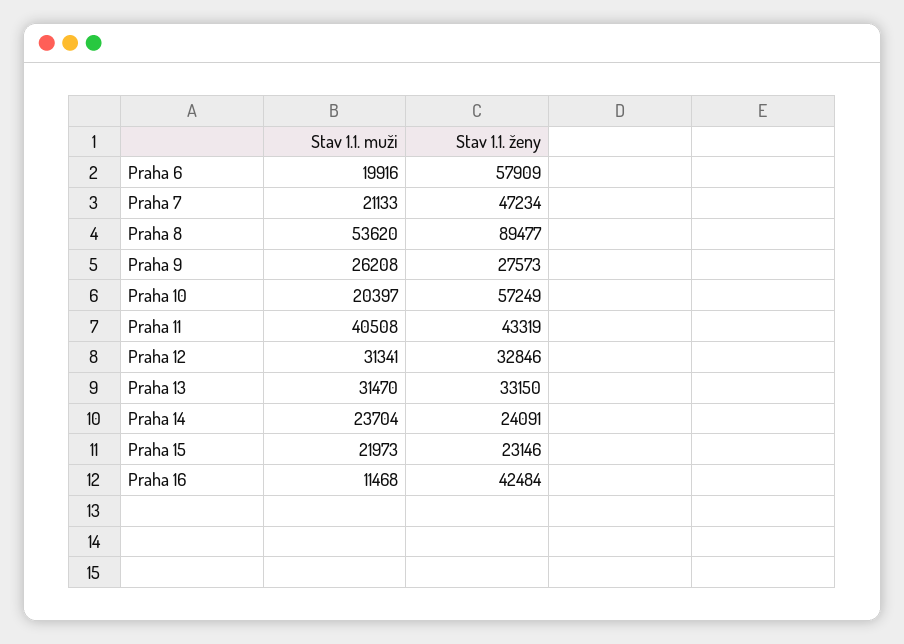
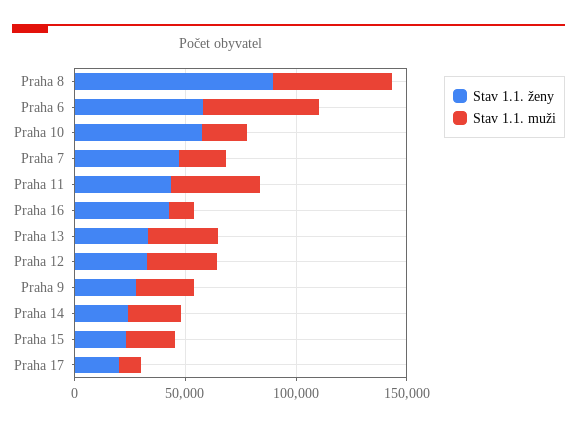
Stav 1.1. muži, Praha 6: 19916 -> 50000
Stav 1.1. ženy, Praha 17: none -> 20000
Stav 1.1. muži, Praha 17: none -> 10000

